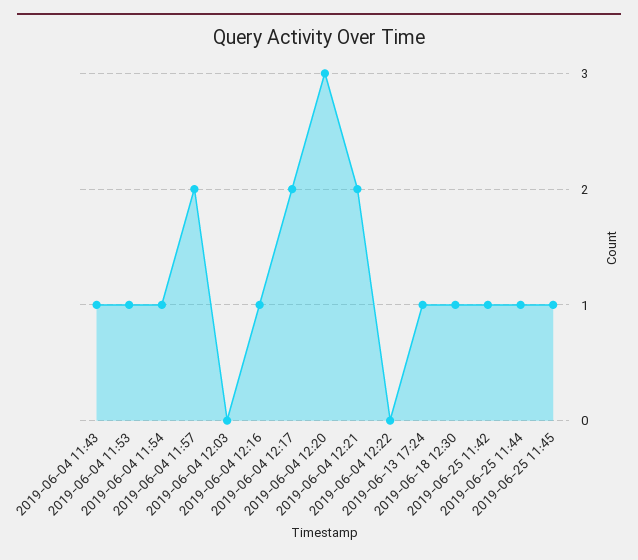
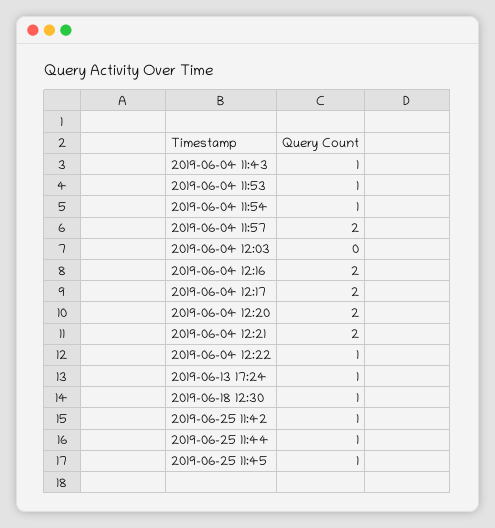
2019-06-04 12:16: 1 -> 2
2019-06-04 12:20: 3 -> 2
2019-06-04 12:22: 0 -> 1

